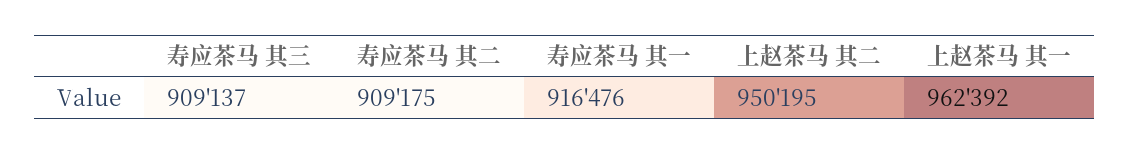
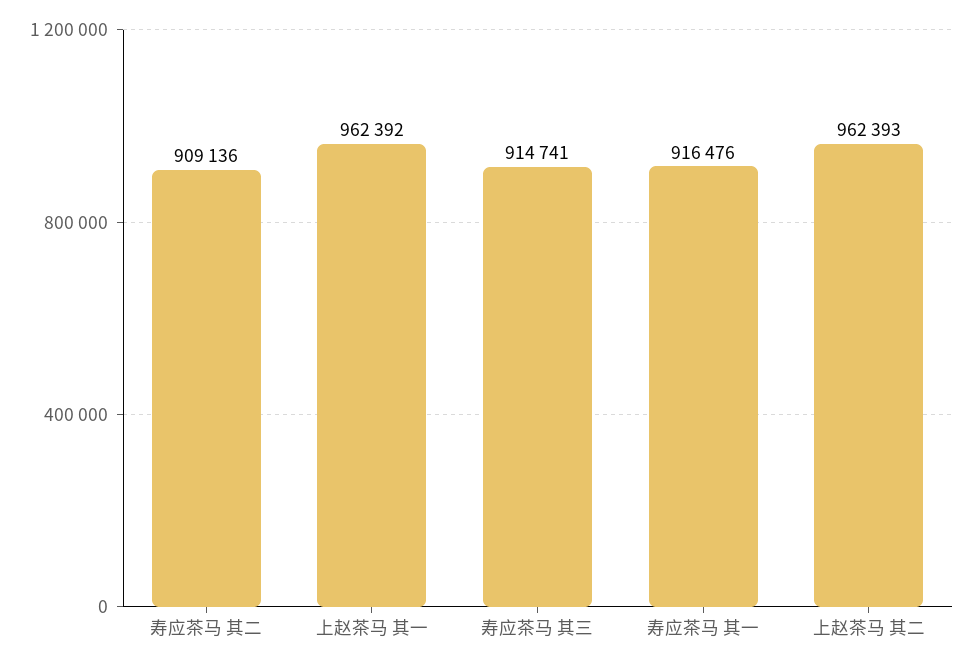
寿应茶马 其三: 909137 -> 914741
寿应茶马 其二: 909175 -> 909136
上赵茶马 其二: 950195 -> 962393

